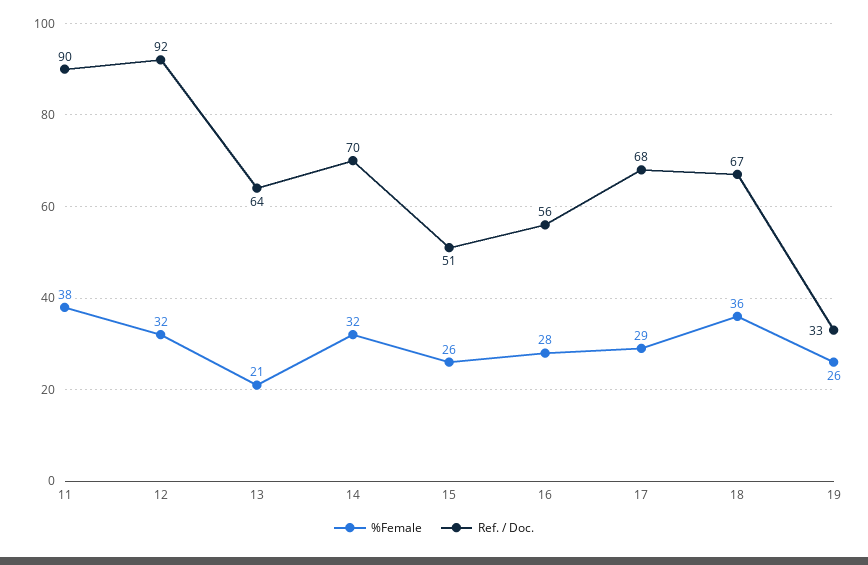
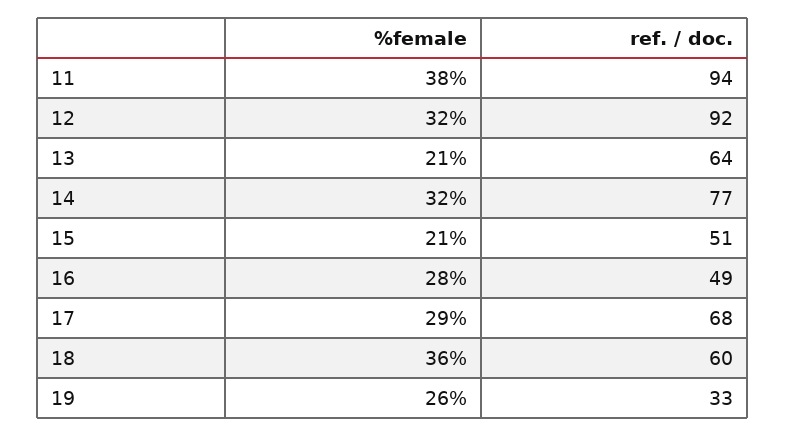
Ref. / Doc., 11: 90 -> 94
Ref. / Doc., 14: 70 -> 77
%Female, 15: 26 -> 21
Ref. / Doc., 16: 56 -> 49
Ref. / Doc., 18: 67 -> 60

